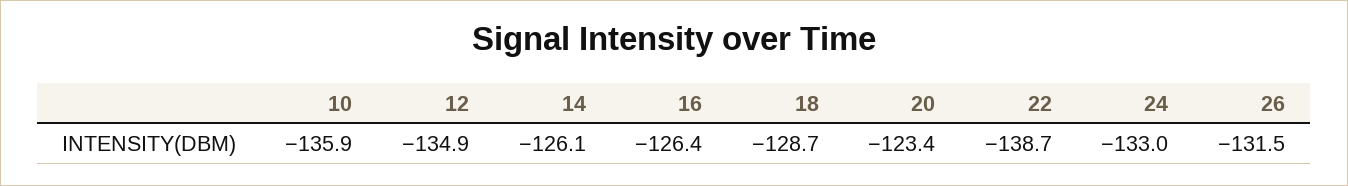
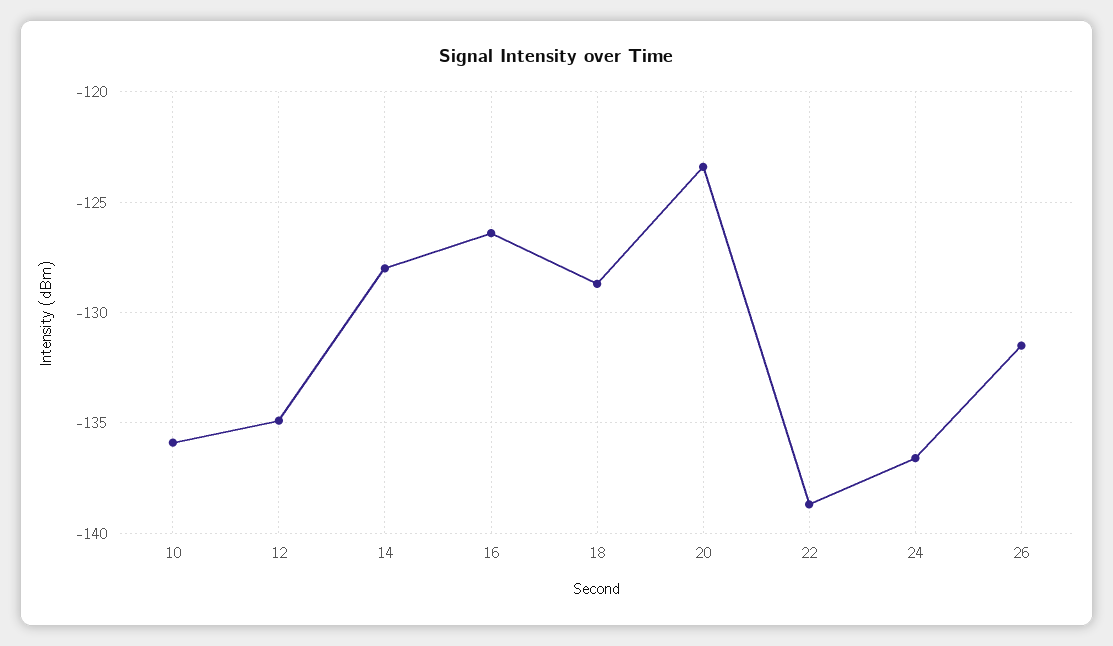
14: -126.1 -> -128
24: -133 -> -136.5

